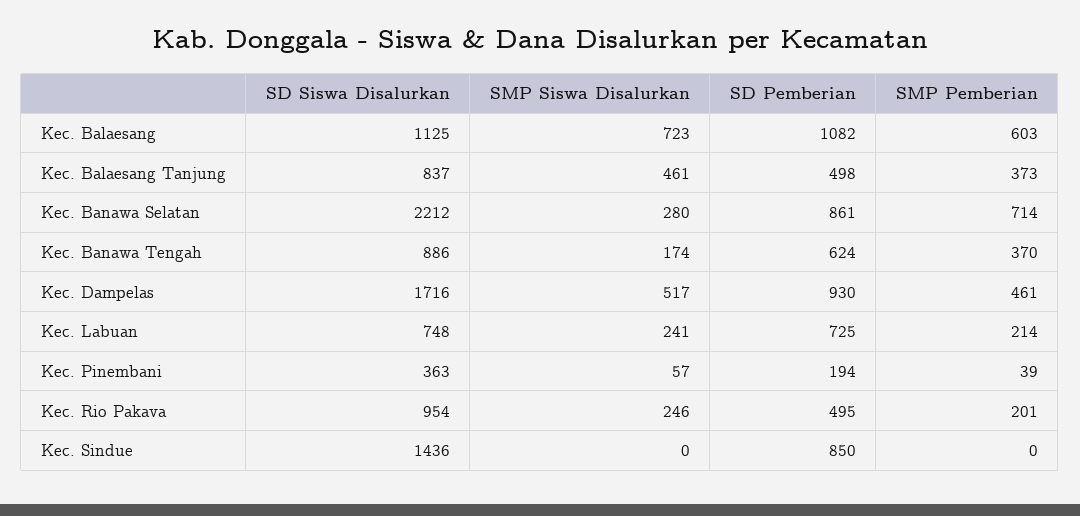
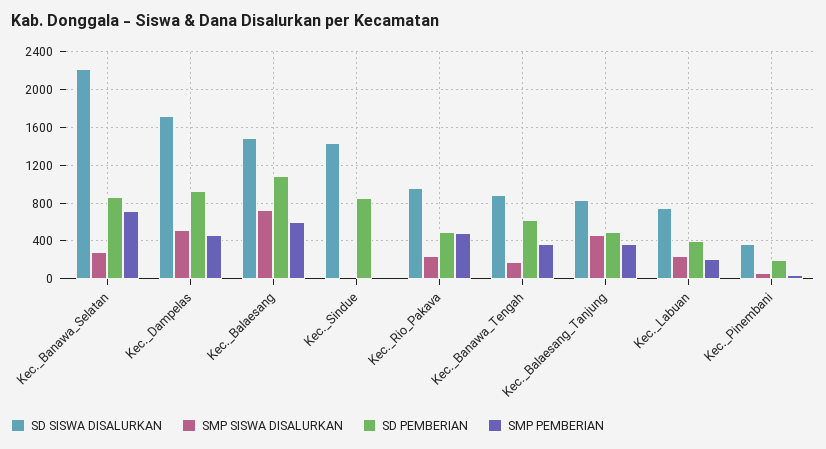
SD Siswa Disalurkan, Kec. Balaesang: 1125 -> 1500
SD Pemberian, Kec. Labuan: 725 -> 400
SMP Pemberian, Kec. Rio Pakava: 201 -> 500

